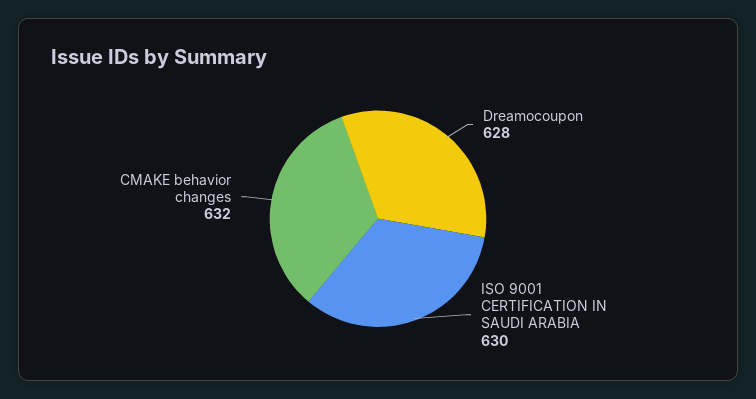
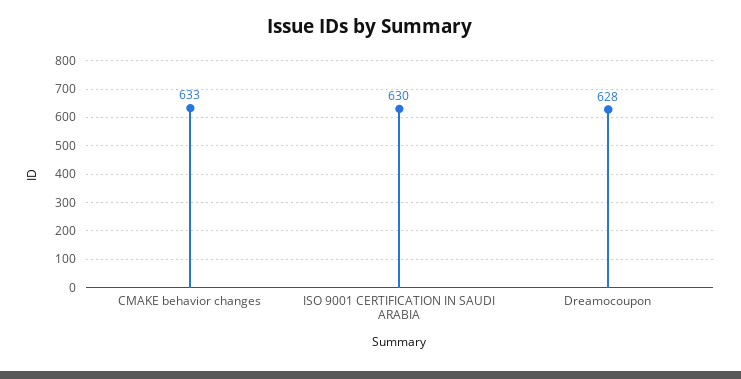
CMAKE behavior changes: 632 -> 633

